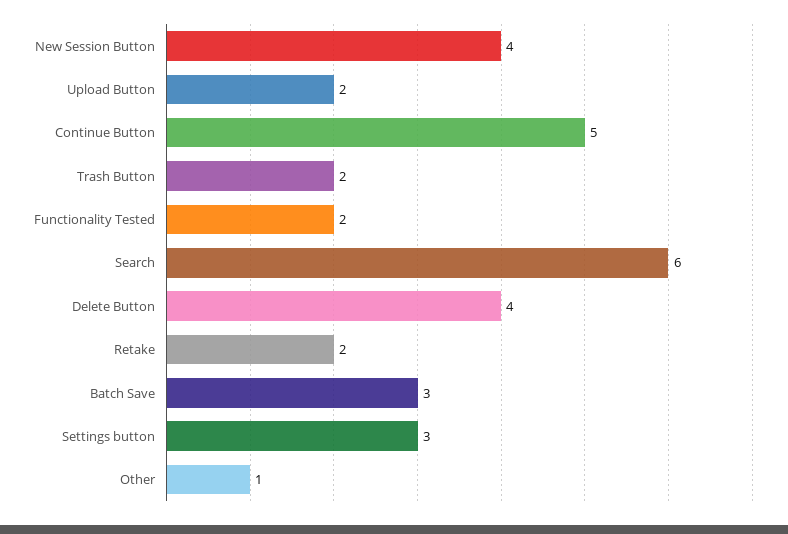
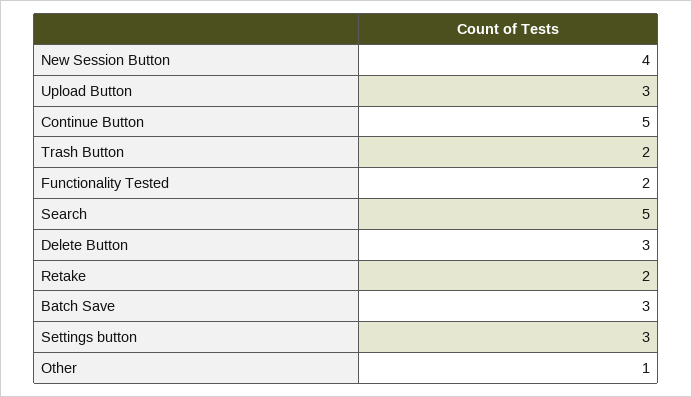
Upload Button: 2 -> 3
Search: 6 -> 5
Delete Button: 4 -> 3

